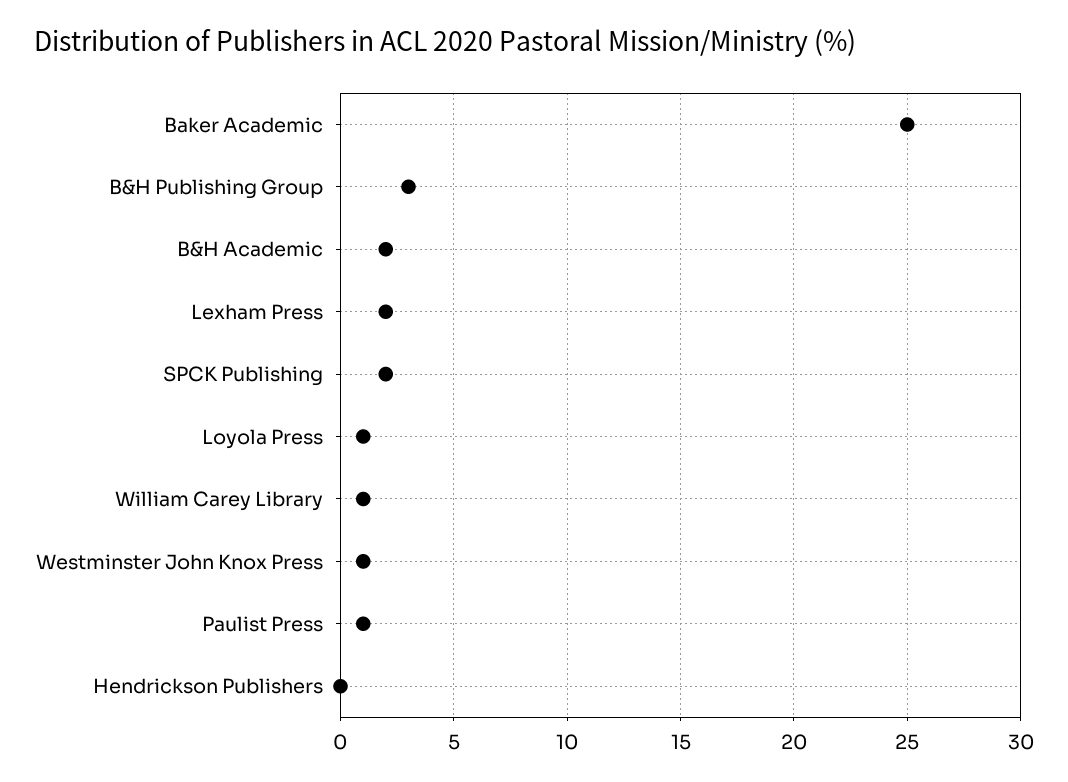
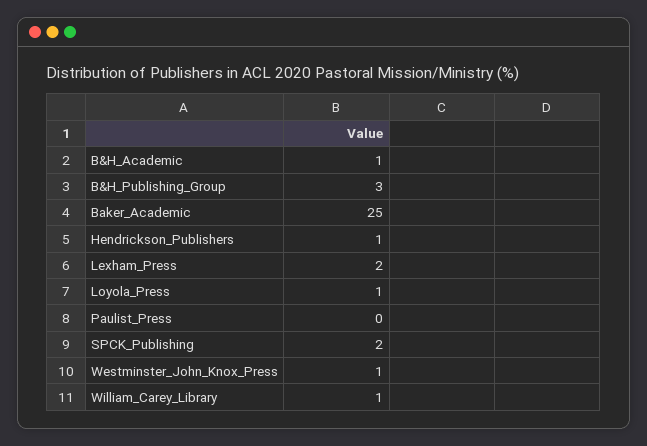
B&H Academic: 2 -> 1
Paulist Press: 1 -> 0
Hendrickson Publishers: 0 -> 1

